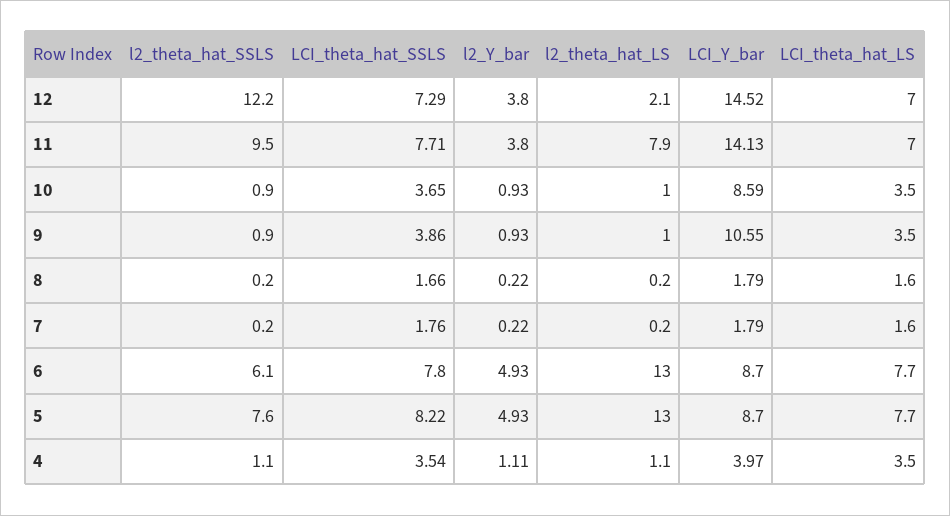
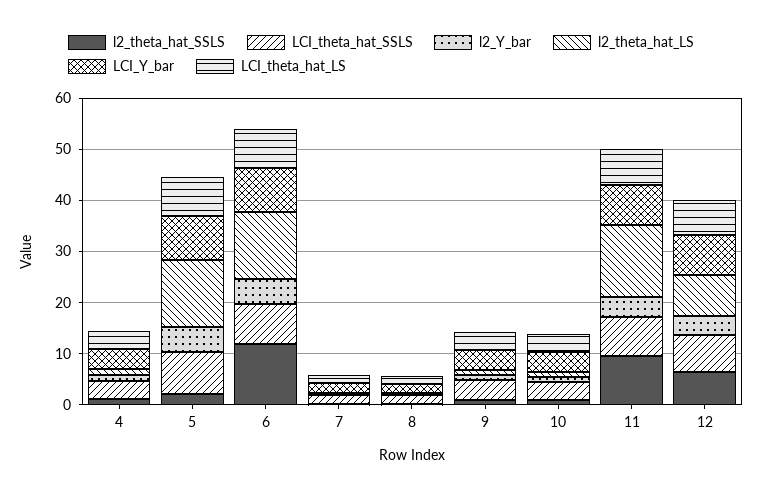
l2_theta_hat_SSLS, 12: 12.2 -> 6
l2_theta_hat_LS, 12: 2.1 -> 8
LCI_Y_bar, 12: 14.52 -> 8
l2_theta_hat_LS, 11: 7.9 -> 14
LCI_Y_bar, 11: 14.13 -> 8
LCI_Y_bar, 10: 8.59 -> 4
LCI_Y_bar, 9: 10.55 -> 4
l2_theta_hat_SSLS, 6: 6.1 -> 12
l2_theta_hat_SSLS, 5: 7.6 -> 2

